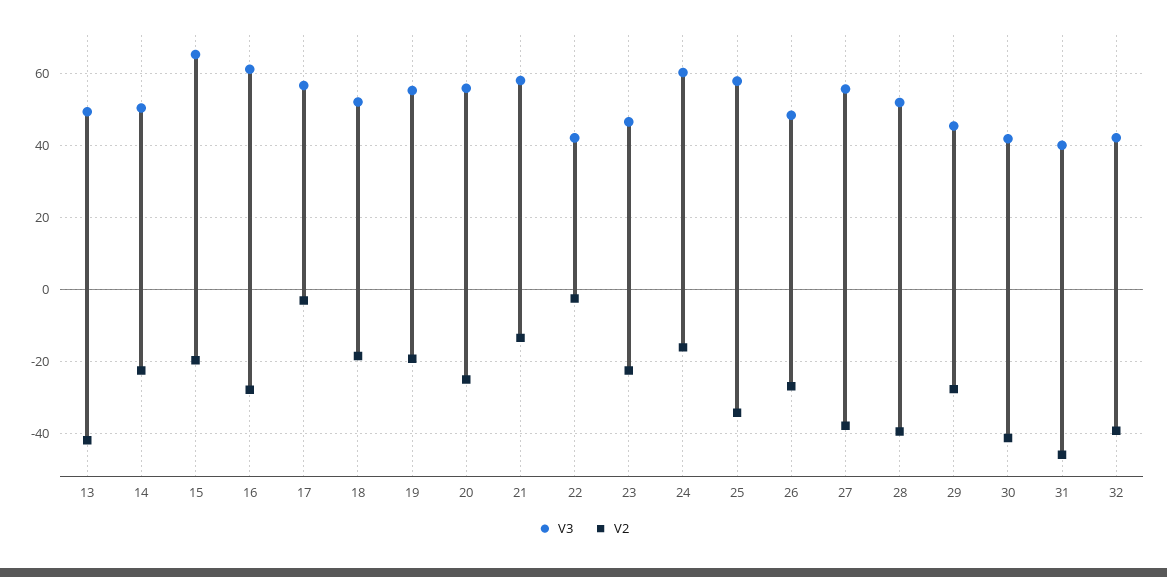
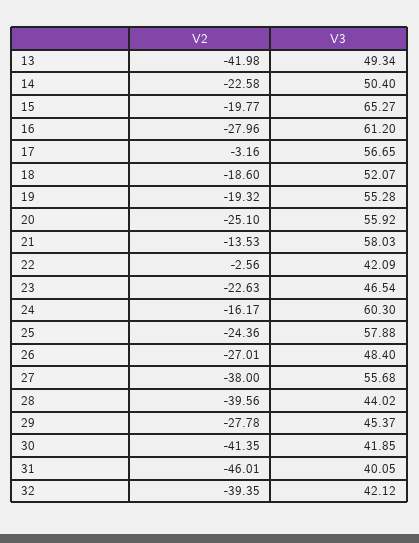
V2, 25: -34 -> -24.36
V3, 28: 52 -> 44.02

